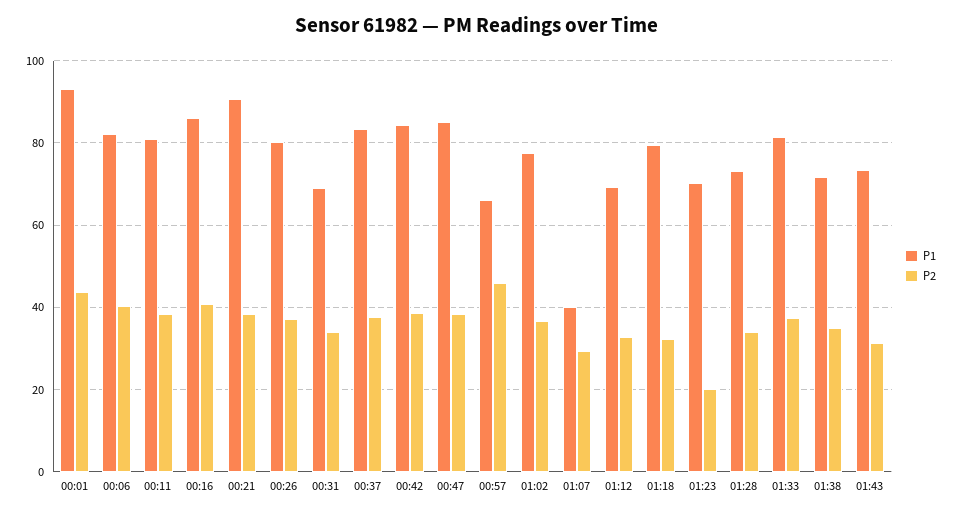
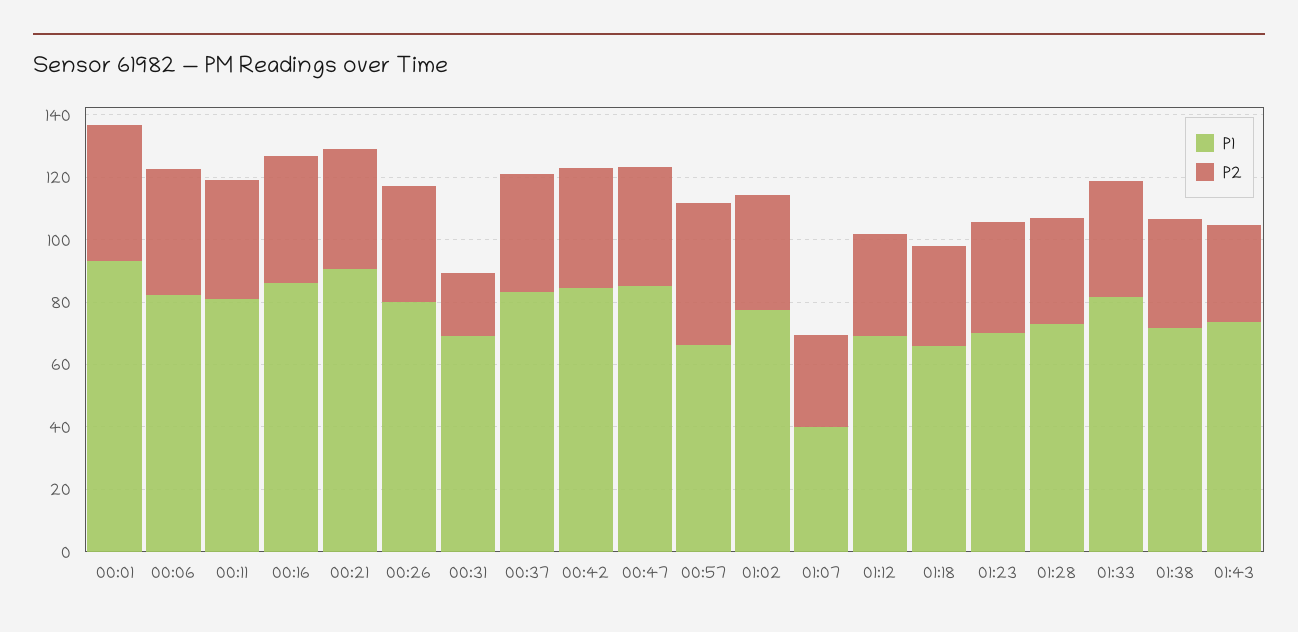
P2, 00:31: 34 -> 20
P1, 01:18: 80 -> 65
P2, 01:23: 20 -> 35

